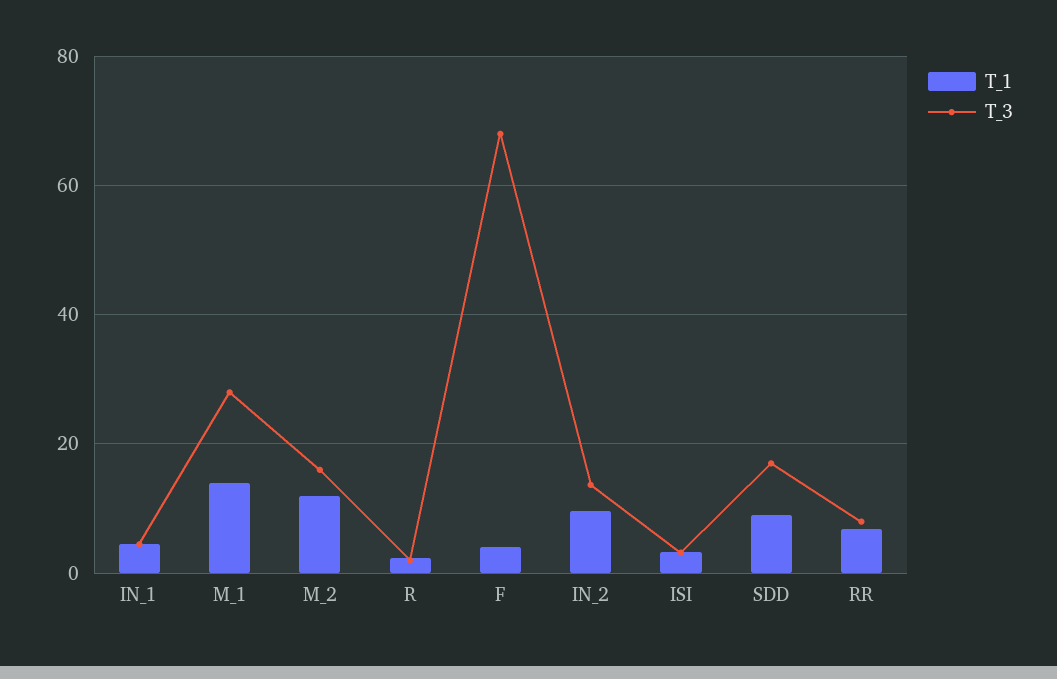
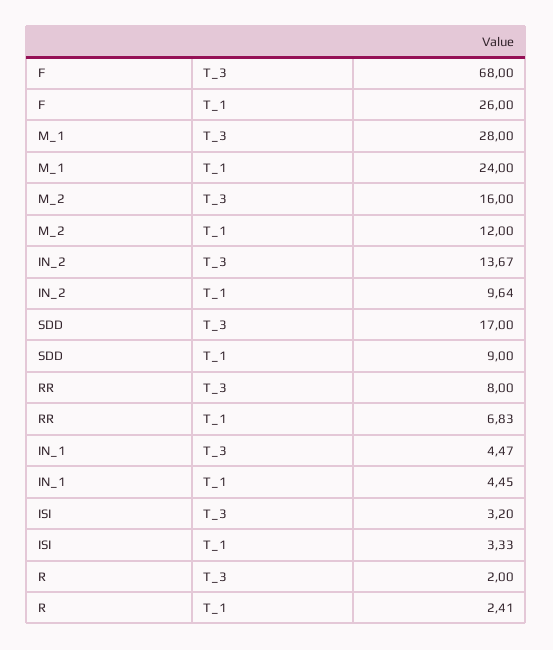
T_1, M_1: 14 -> 24
T_1, F: 4 -> 26

